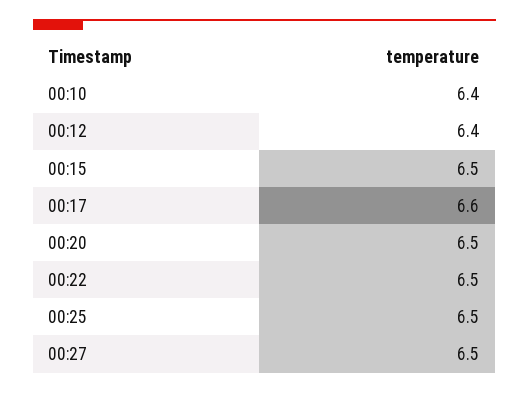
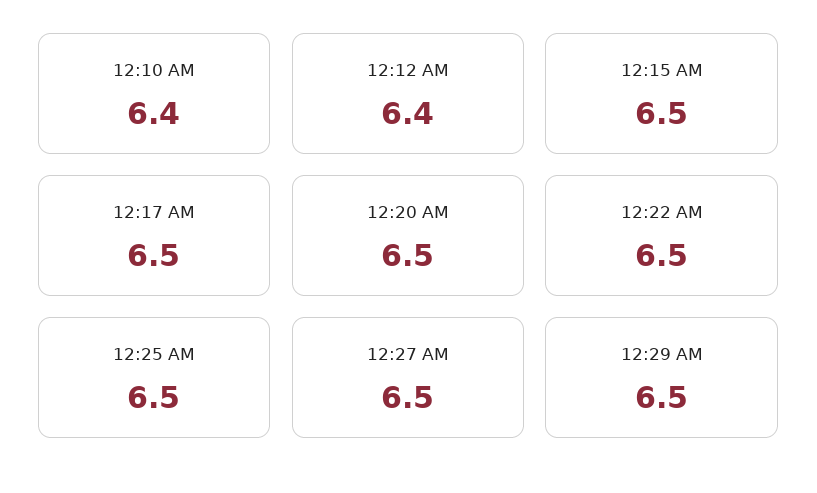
00:17: 6.6 -> 6.5
12:29 AM: none -> 6.5

